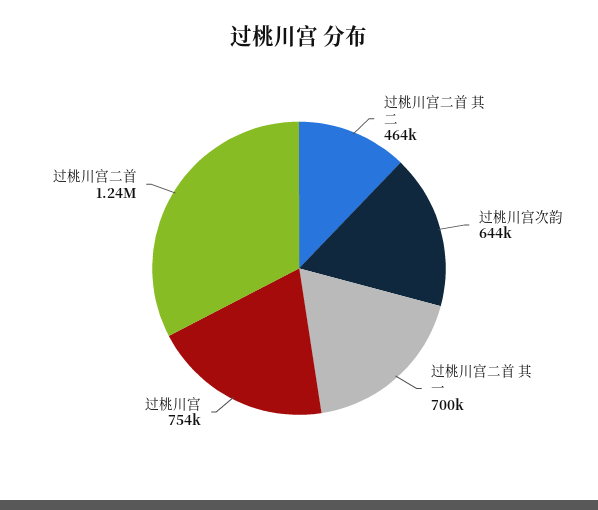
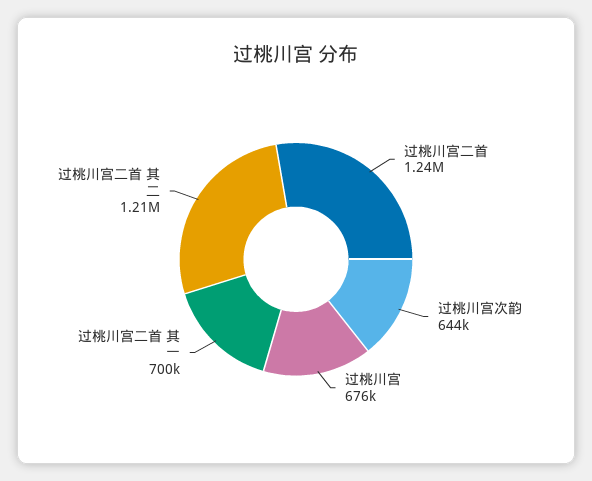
过桃川宫二首 其二: 464000 -> 1210000
过桃川宫: 754000 -> 676000

